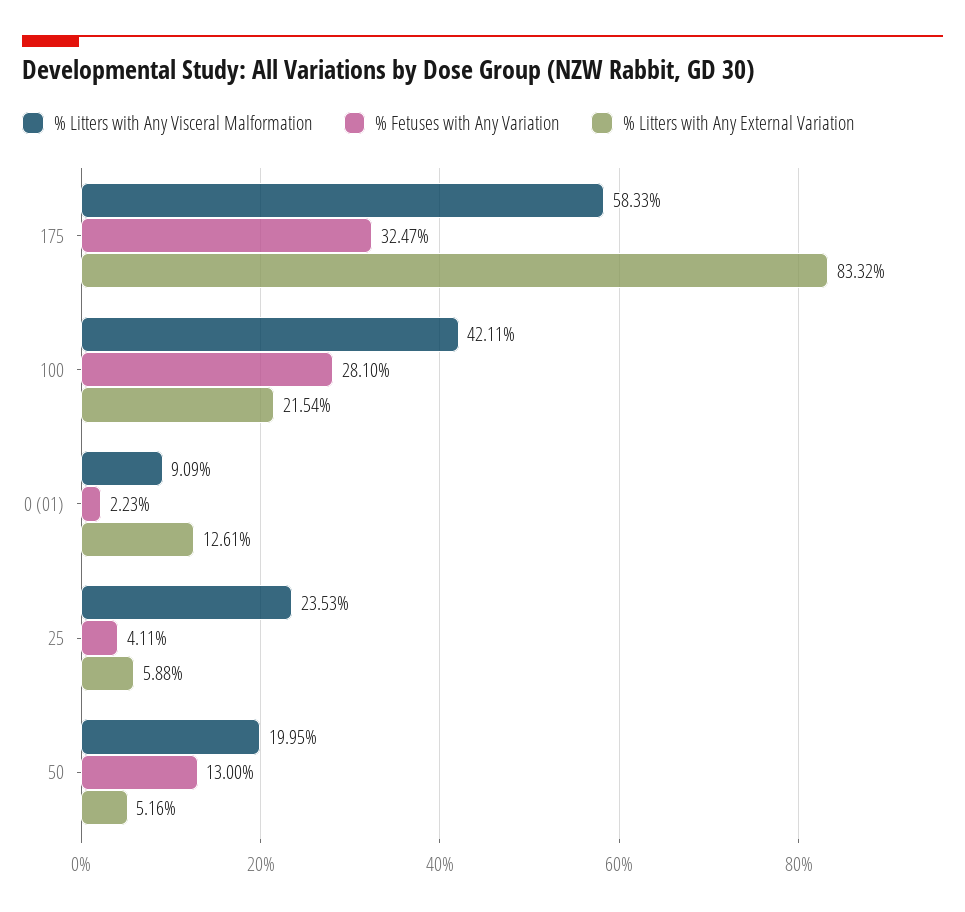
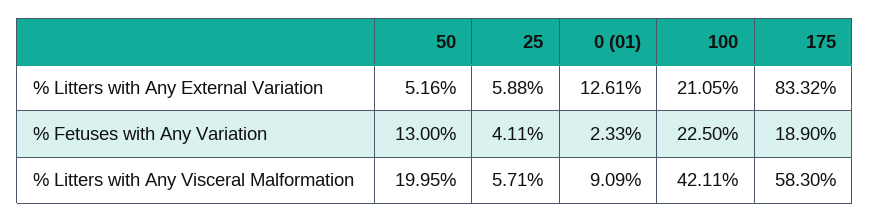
% Litters with Any Visceral Malformation, 175: 58.33 -> 58.3
% Fetuses with Any Variation, 175: 32.47 -> 18.9
% Fetuses with Any Variation, 100: 28.1 -> 22.5
% Litters with Any External Variation, 100: 21.54 -> 21.05
% Fetuses with Any Variation, 0 (01): 2.23 -> 2.33
% Litters with Any Visceral Malformation, 25: 23.53 -> 5.71

